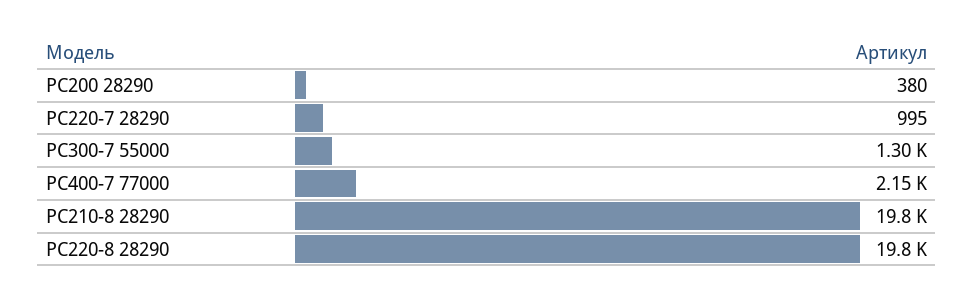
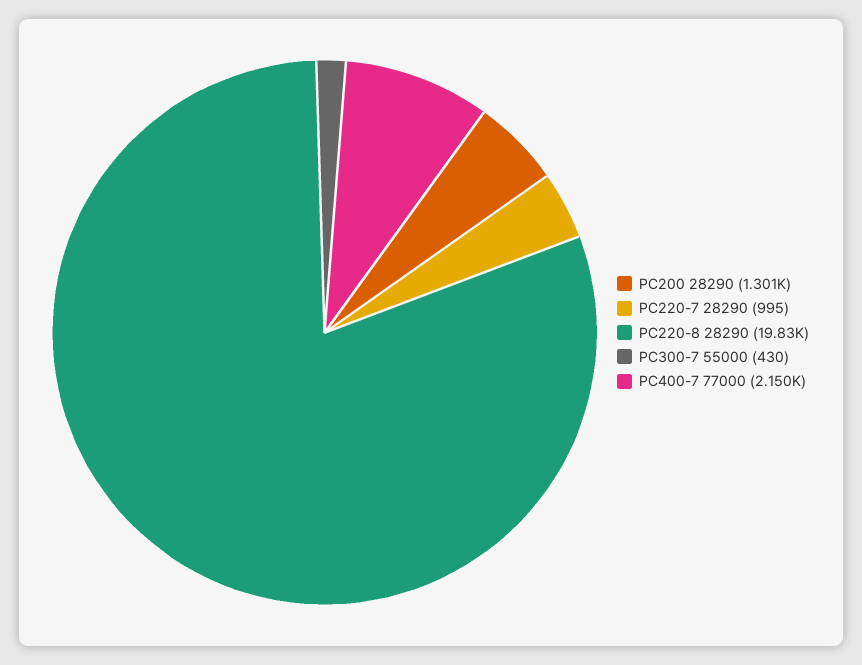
PC200 28290: 380 -> 1301
PC300-7 55000: 1300 -> 430
PC210-8 28290: 19800 -> none

